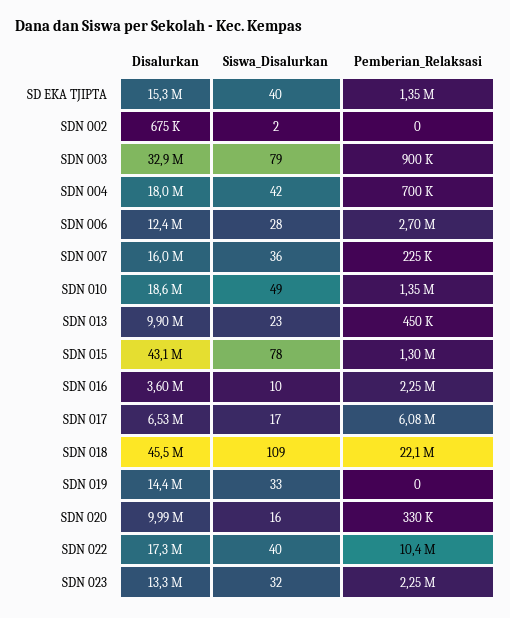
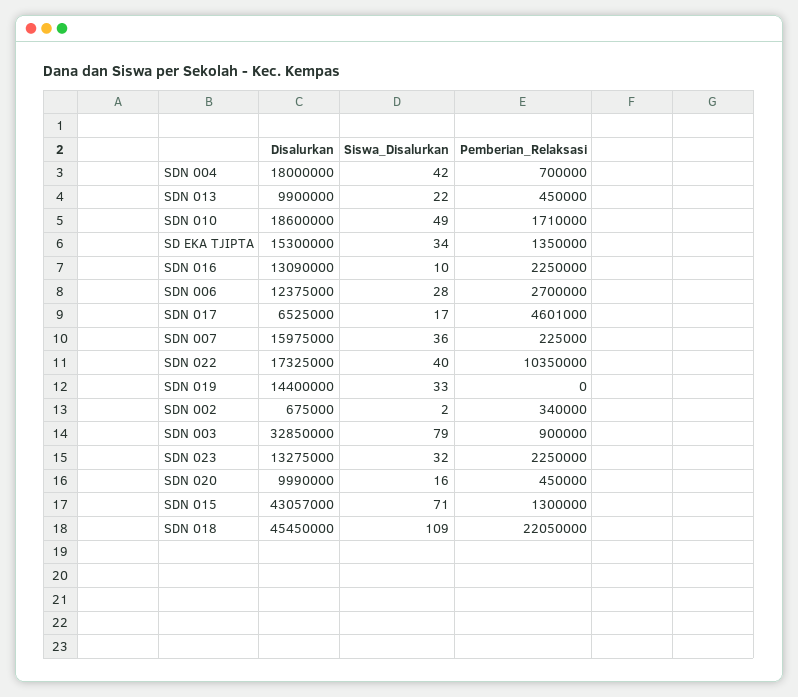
Siswa_Disalurkan, SD EKA TJIPTA: 40 -> 34
Pemberian_Relaksasi, SDN 002: 0 -> 340000
Pemberian_Relaksasi, SDN 010: 1350000 -> 1710000
Siswa_Disalurkan, SDN 013: 23 -> 22
Siswa_Disalurkan, SDN 015: 78 -> 71
Disalurkan, SDN 016: 3600000 -> 13090000
Pemberian_Relaksasi, SDN 017: 6080000 -> 4601000
Pemberian_Relaksasi, SDN 020: 330000 -> 450000

